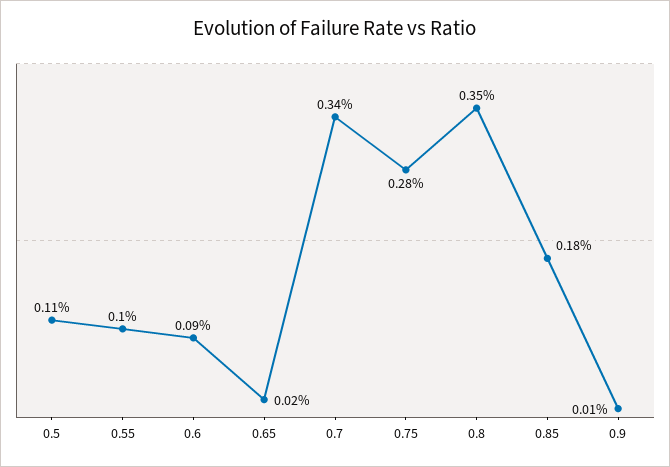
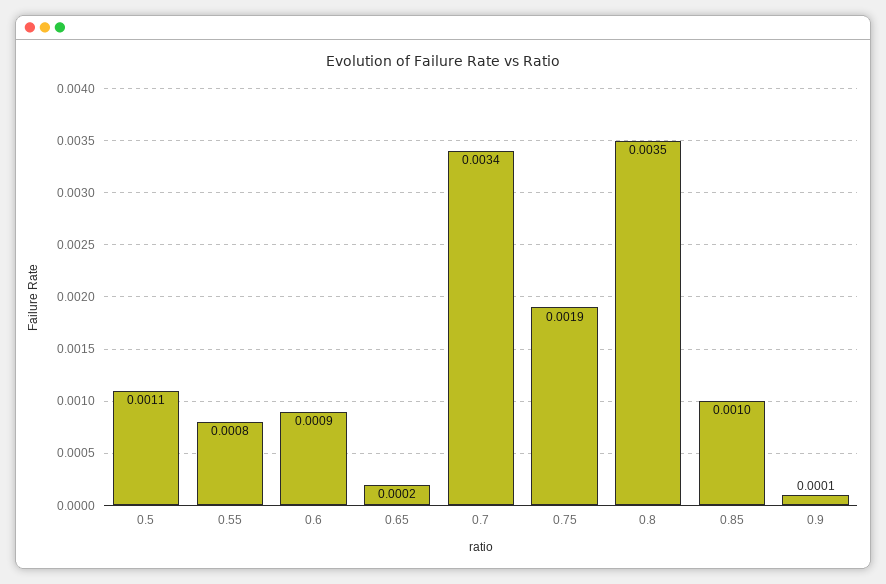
0.55: 0.001 -> 0.0008
0.75: 0.0028 -> 0.0019
0.85: 0.0018 -> 0.001

